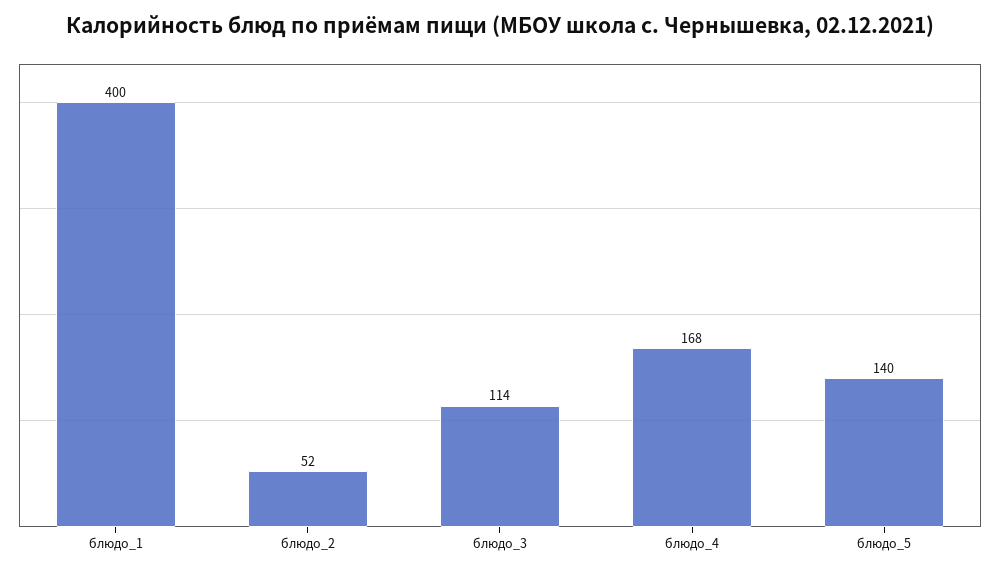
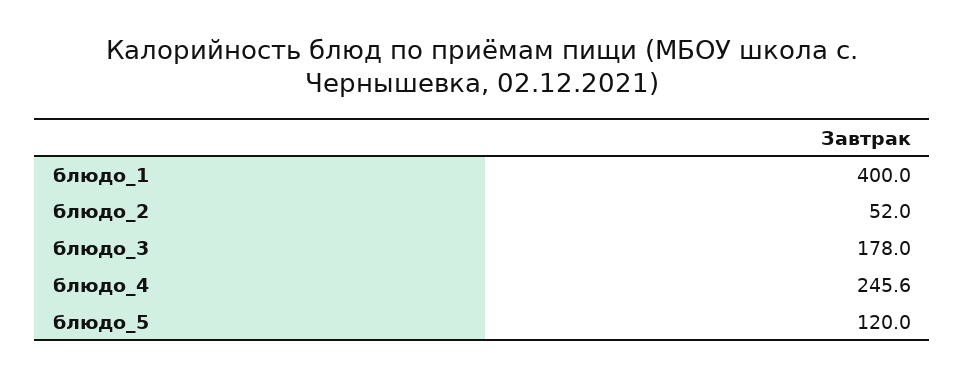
блюдо_3: 114 -> 178
блюдо_4: 168 -> 245.6
блюдо_5: 140 -> 120

